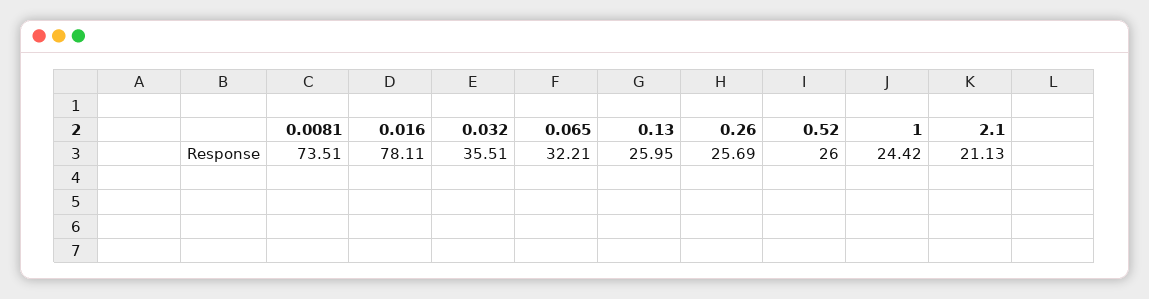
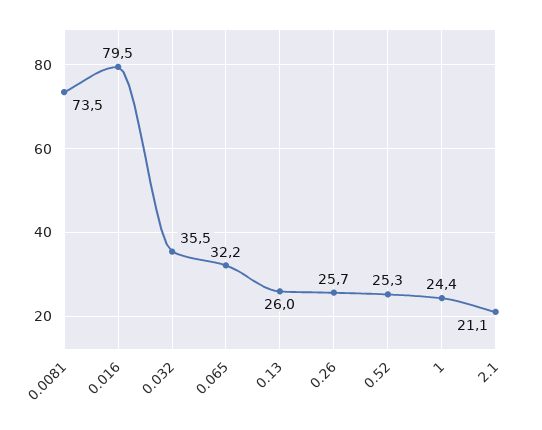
0.016: 78.11 -> 79.5
0.52: 26 -> 25.3

